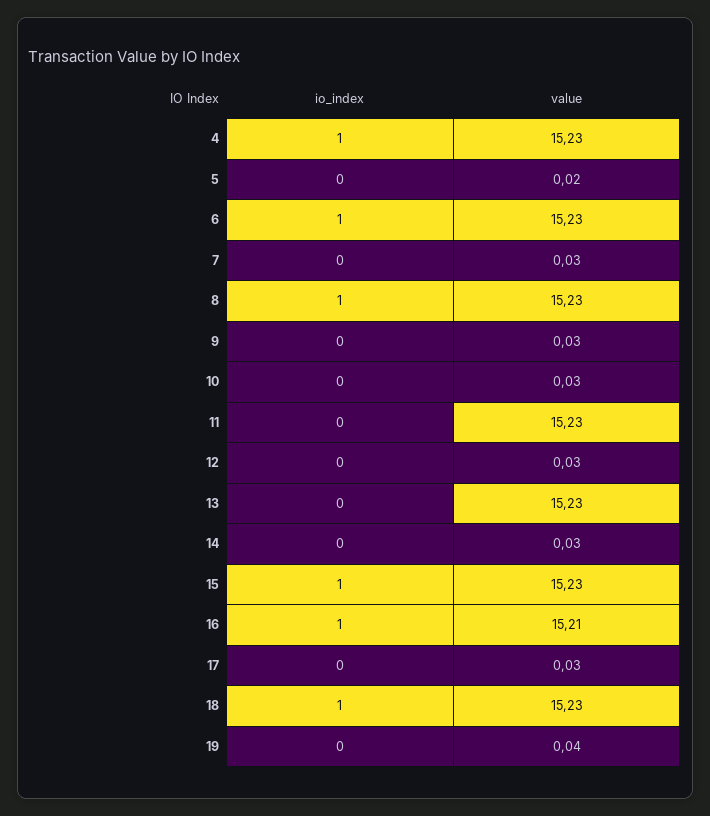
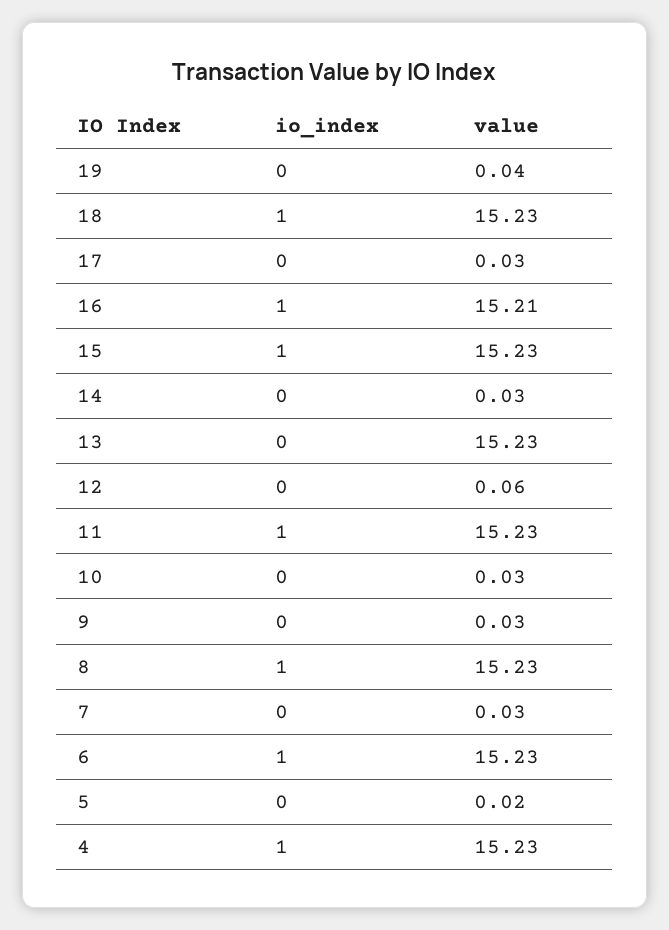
io_index, 11: 0 -> 1
value, 12: 0.03 -> 0.06

